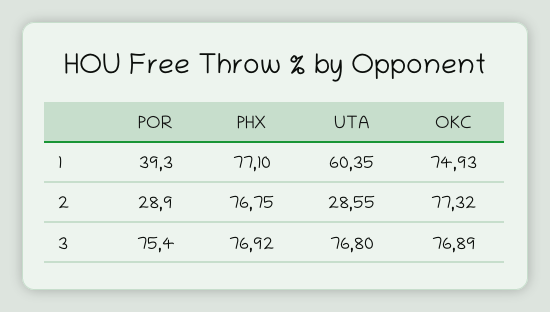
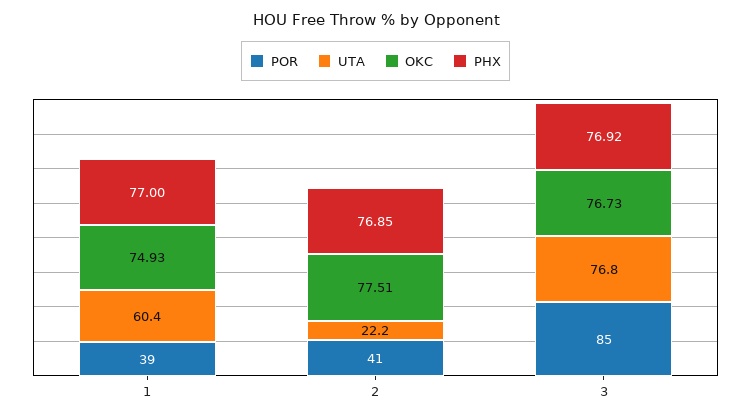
PHX, 1: 77.1 -> 77
POR, 2: 28.9 -> 41
PHX, 2: 76.75 -> 76.85
UTA, 2: 28.55 -> 22.2
OKC, 2: 77.32 -> 77.51
POR, 3: 75.4 -> 85
OKC, 3: 76.89 -> 76.73

